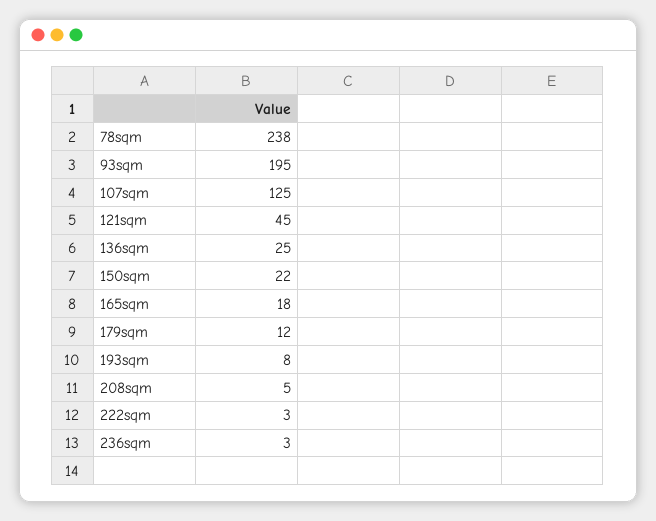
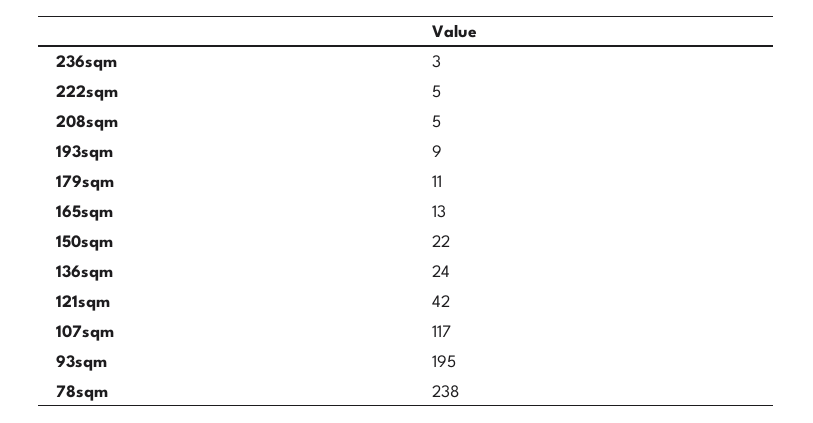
107sqm: 125 -> 117
121sqm: 45 -> 42
136sqm: 25 -> 24
165sqm: 18 -> 13
179sqm: 12 -> 11
193sqm: 8 -> 9
222sqm: 3 -> 5

